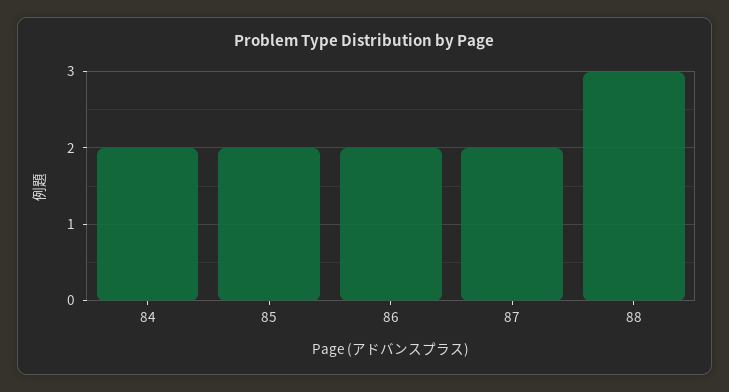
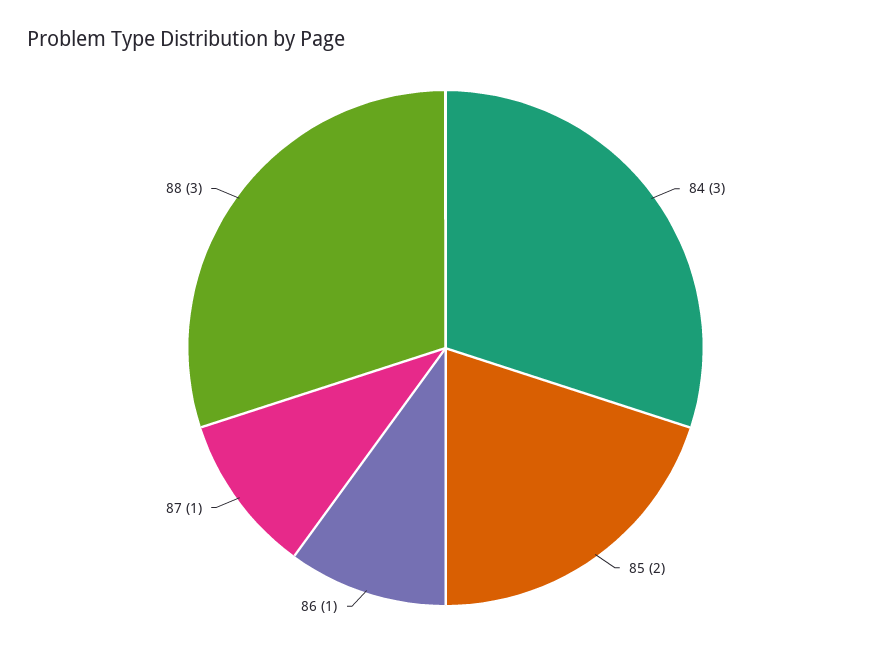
84: 2 -> 3
86: 2 -> 1
87: 2 -> 1

